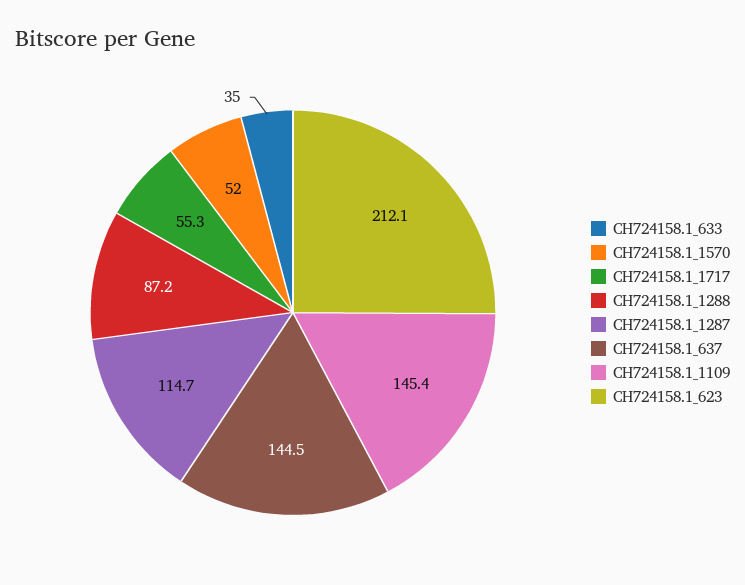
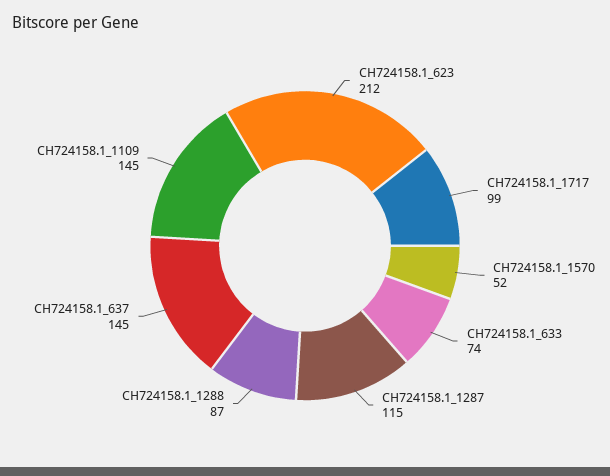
CH724158.1_633: 35 -> 74
CH724158.1_1717: 55.3 -> 99

